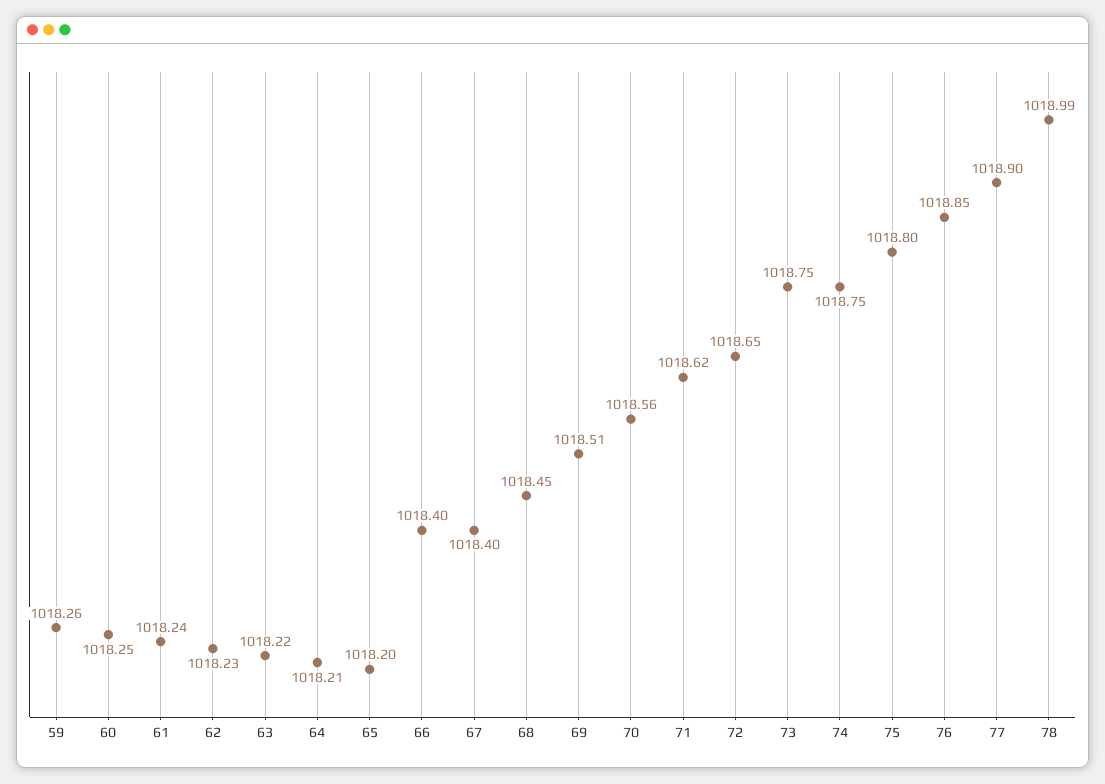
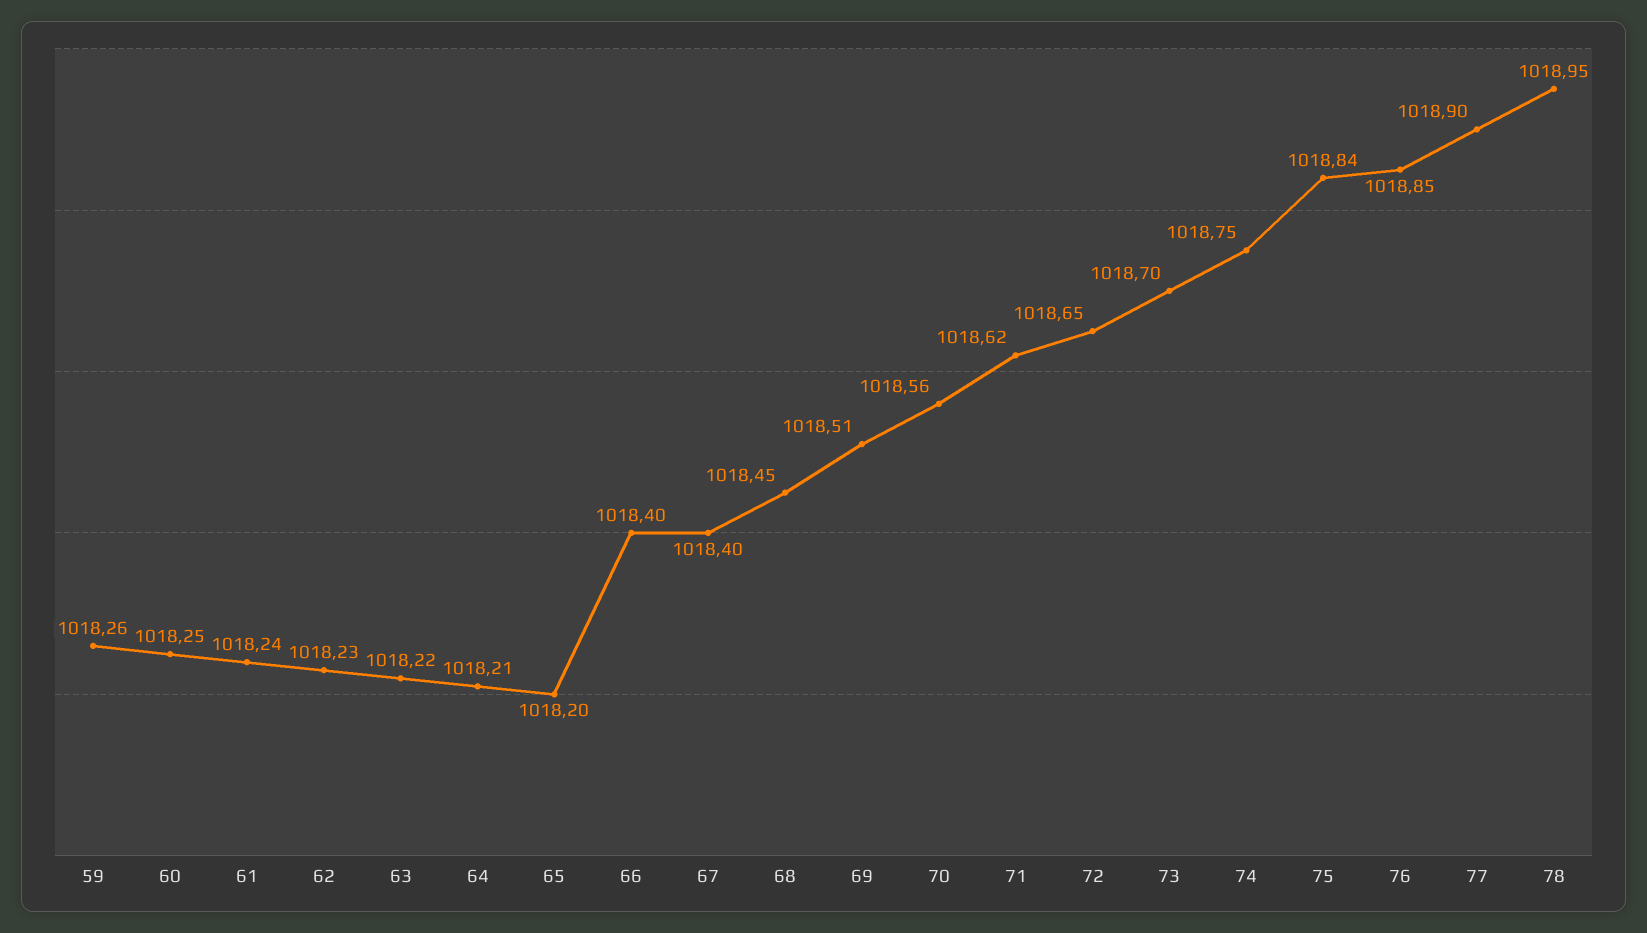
73: 1018.75 -> 1018.7
75: 1018.8 -> 1018.84
78: 1018.99 -> 1018.95

